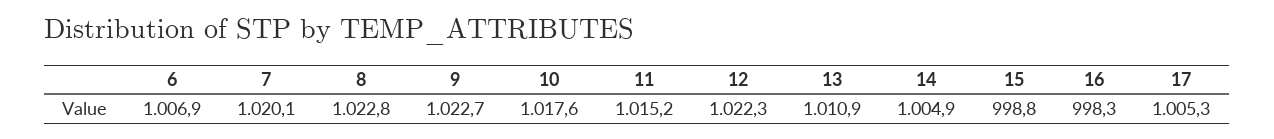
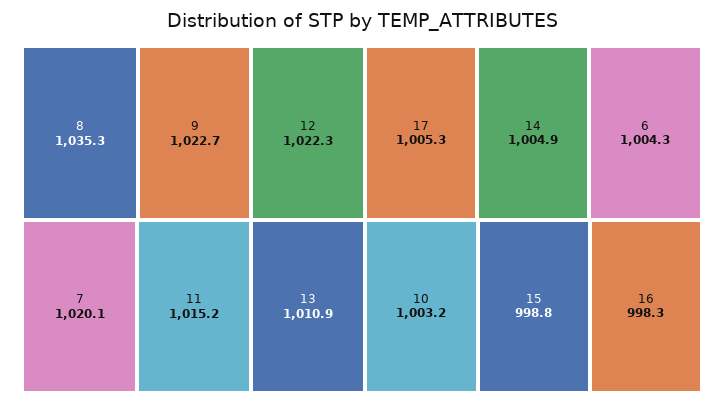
6: 1006.9 -> 1004.3
8: 1022.8 -> 1035.3
10: 1017.6 -> 1003.2

